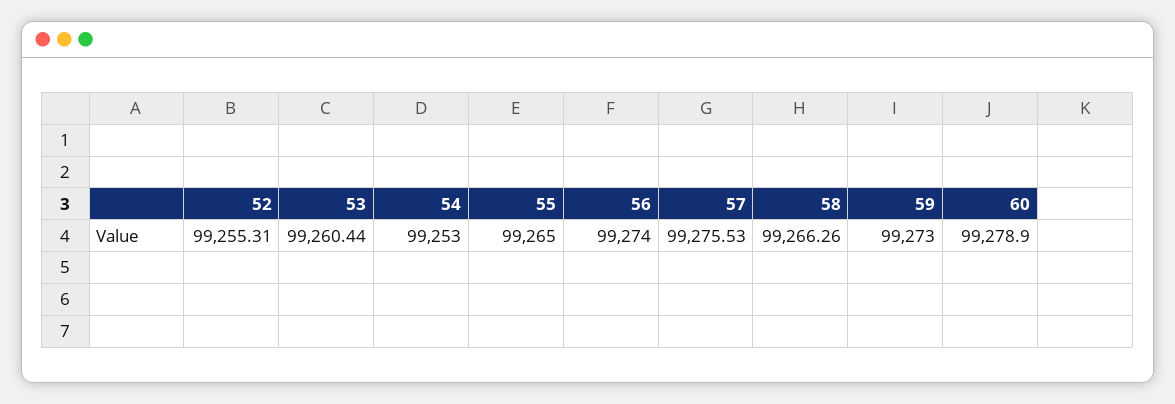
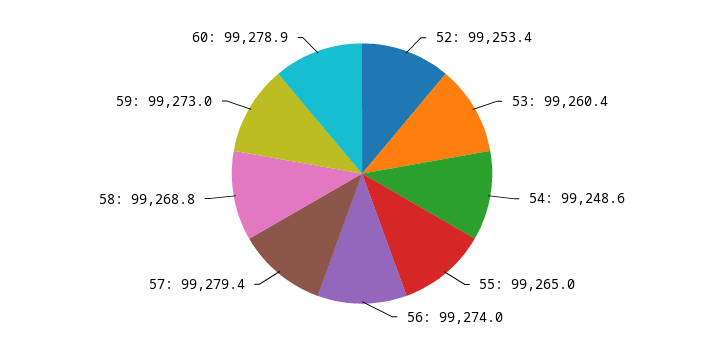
52: 99255.31 -> 99253.4
54: 99253 -> 99248.6
57: 99275.53 -> 99279.4
58: 99266.26 -> 99268.8

